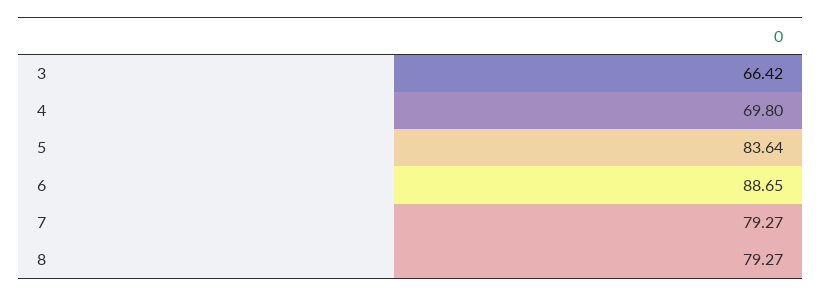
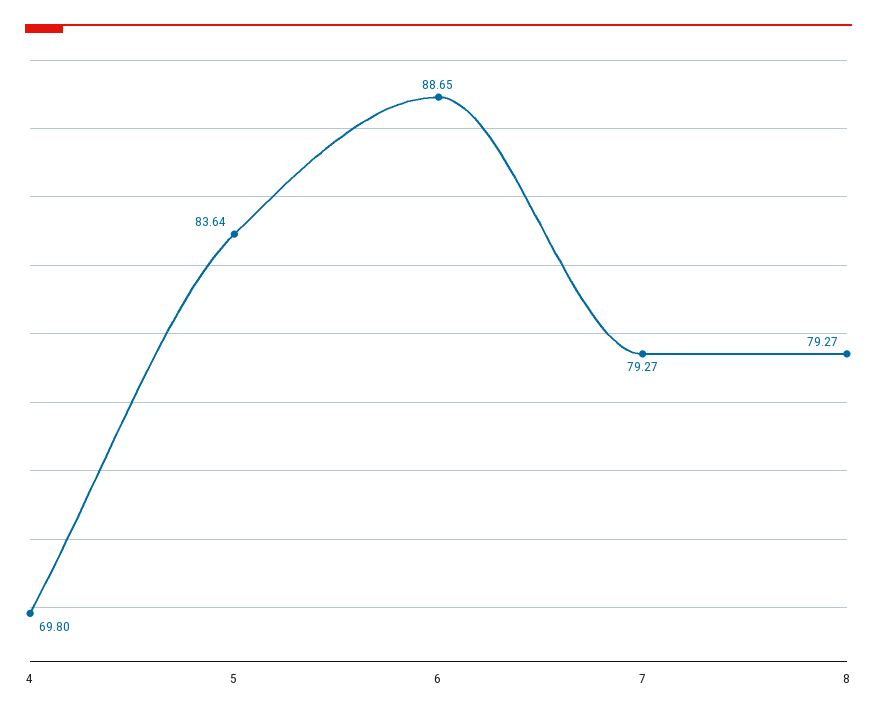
3: 66.42 -> none

